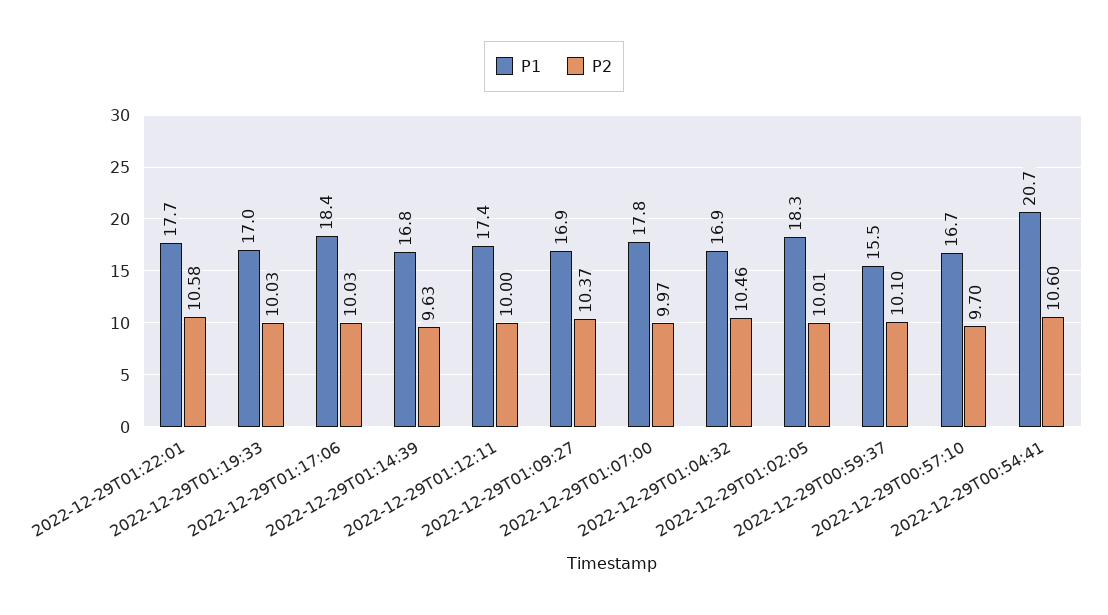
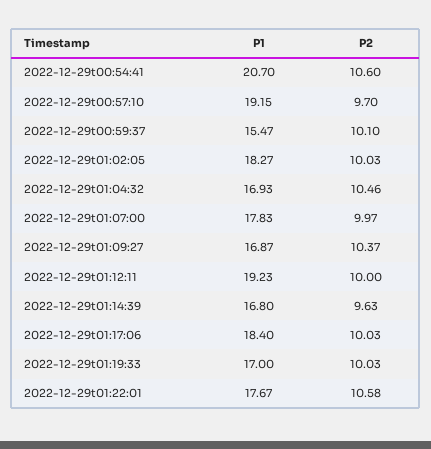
P1, 2022-12-29T01:12:11: 17.4 -> 19.23
P2, 2022-12-29T01:02:05: 10.01 -> 10.03
P1, 2022-12-29T00:57:10: 16.7 -> 19.15

